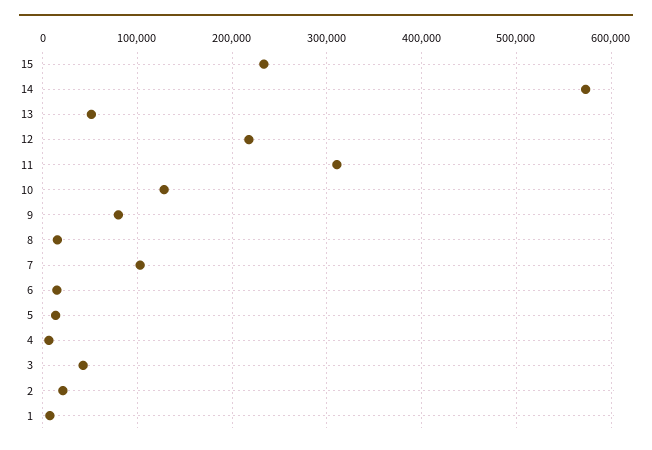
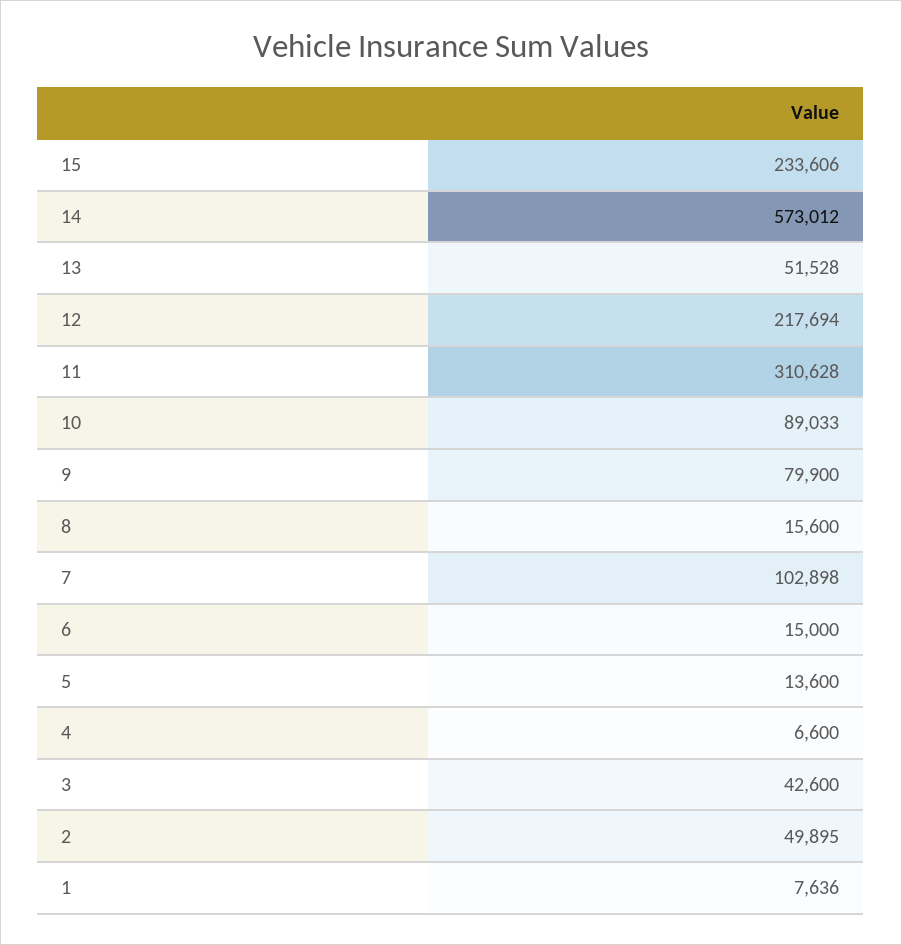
10: 130000 -> 89033
2: 20000 -> 49895

